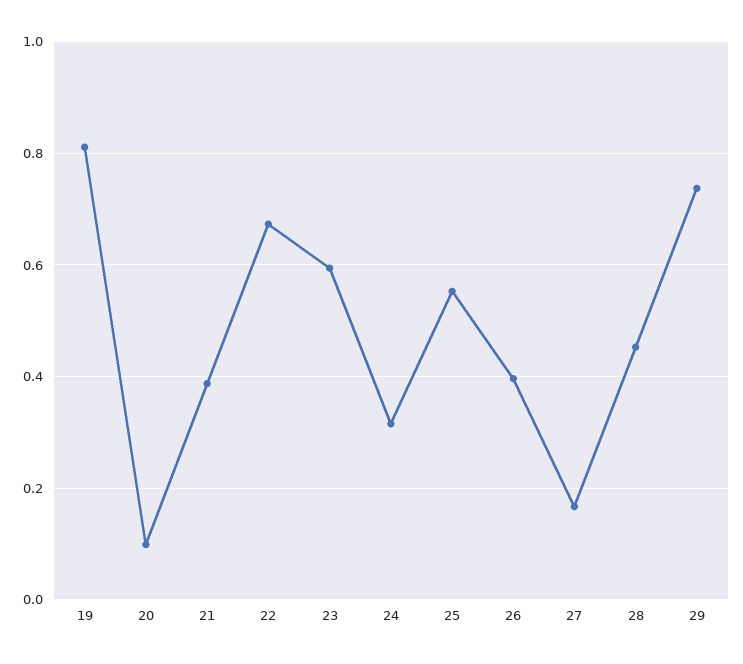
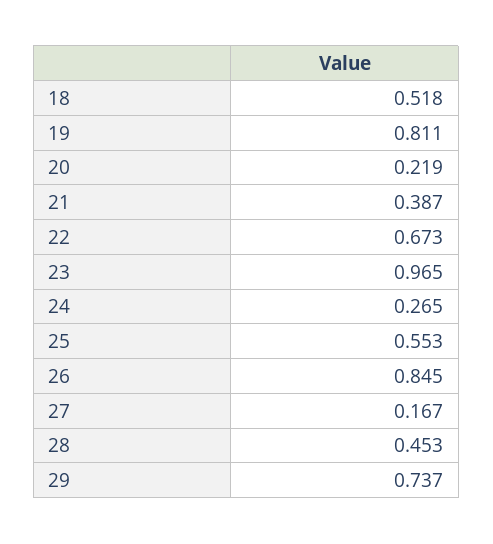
20: 0.1 -> 0.219
23: 0.6 -> 0.965
24: 0.32 -> 0.265
26: 0.4 -> 0.845
18: none -> 0.518

